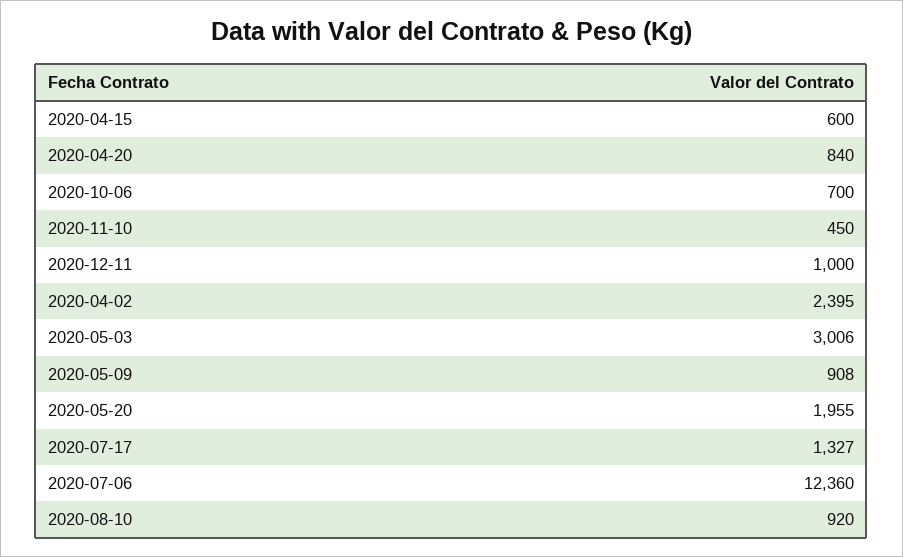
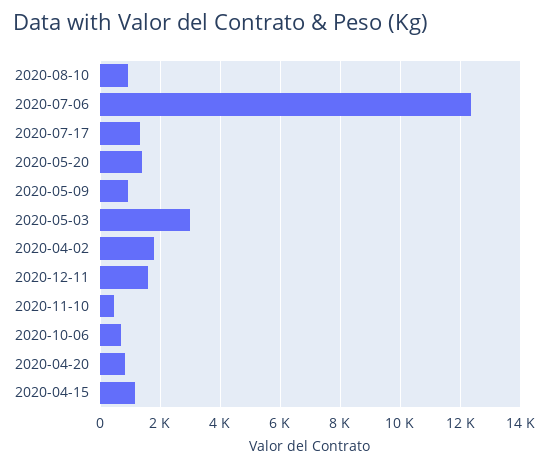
2020-04-15: 600 -> 1200
2020-12-11: 1000 -> 1600
2020-04-02: 2395 -> 1800
2020-05-20: 1955 -> 1400

